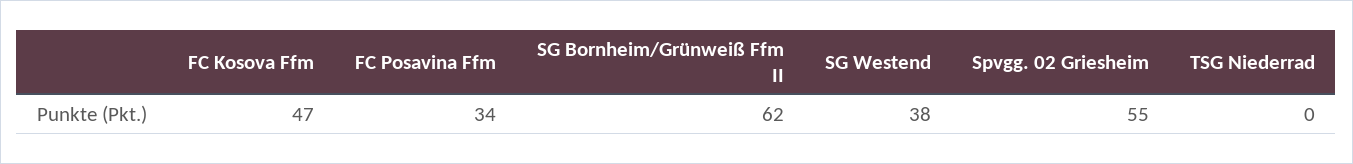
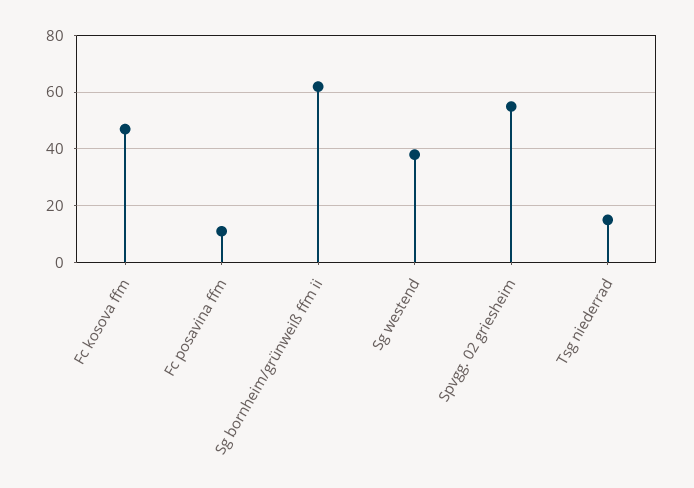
FC Posavina Ffm: 34 -> 10
TSG Niederrad: 0 -> 15

